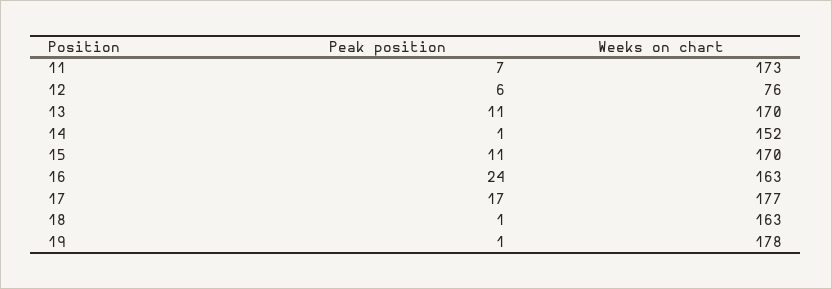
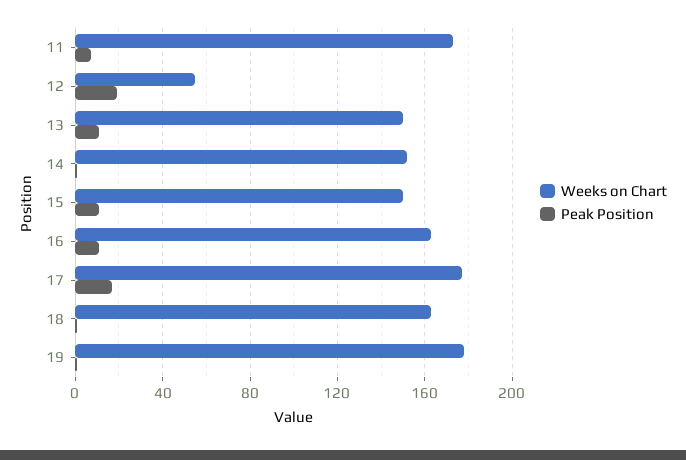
Peak position, 12: 6 -> 20
Weeks on chart, 12: 76 -> 55
Weeks on chart, 13: 170 -> 150
Weeks on chart, 15: 170 -> 150
Peak position, 16: 24 -> 10

